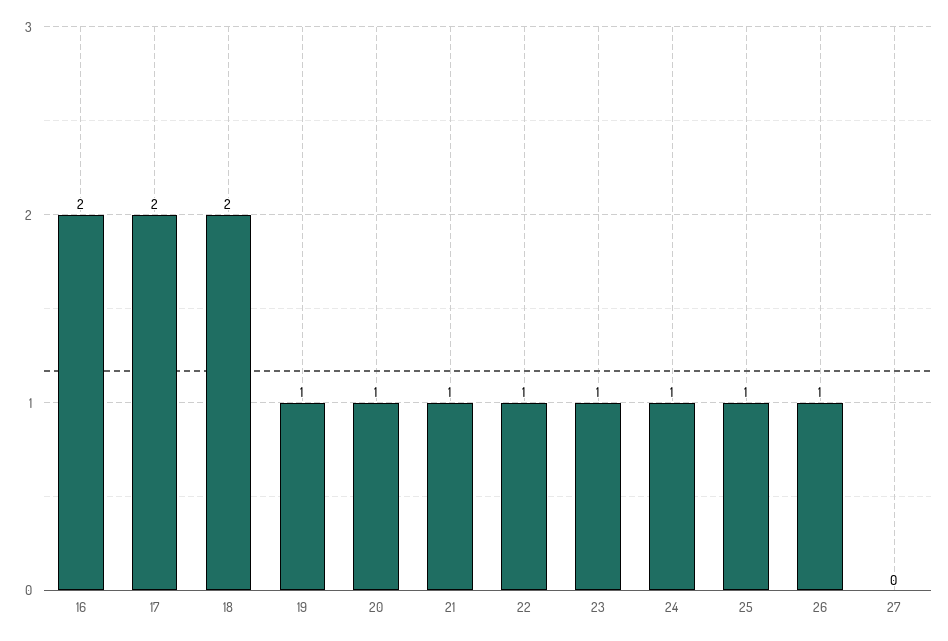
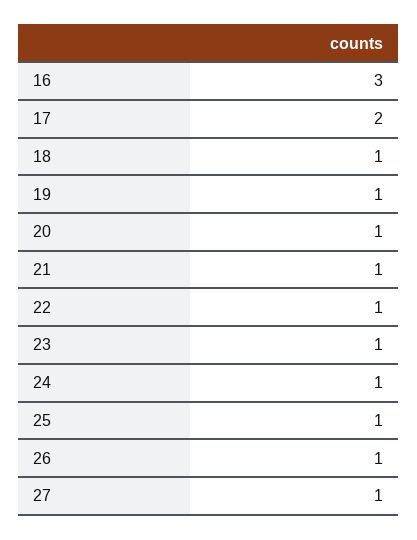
16: 2 -> 3
18: 2 -> 1
27: 0 -> 1

